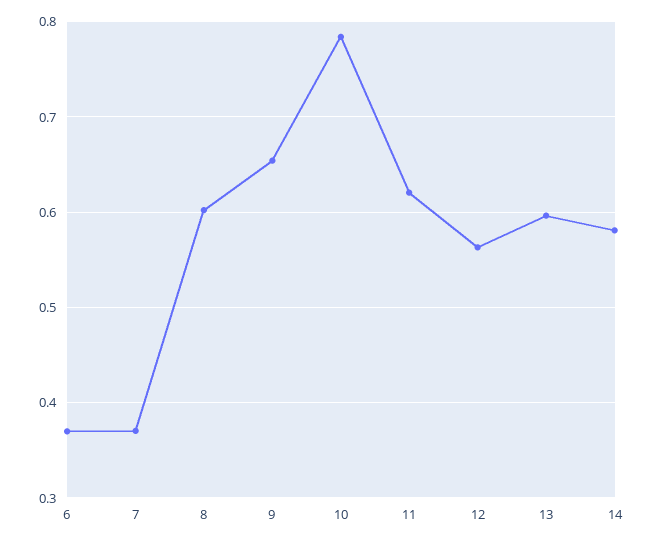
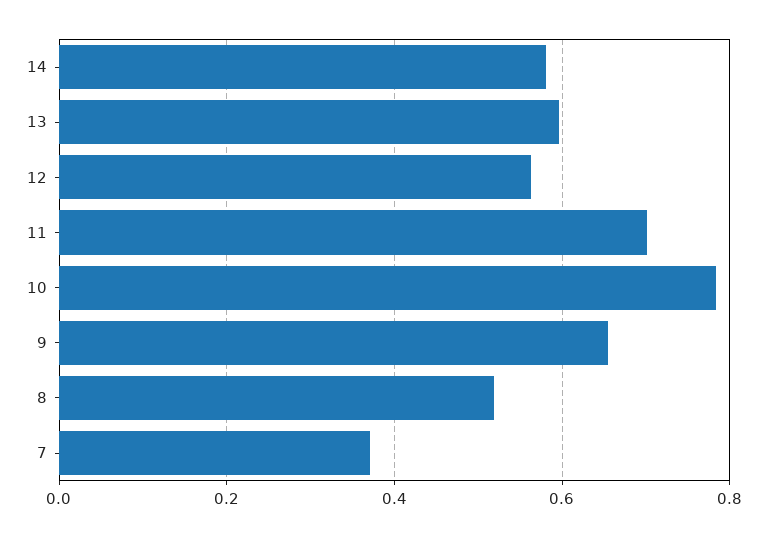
6: 0.37 -> none
8: 0.6 -> 0.52
11: 0.62 -> 0.7

